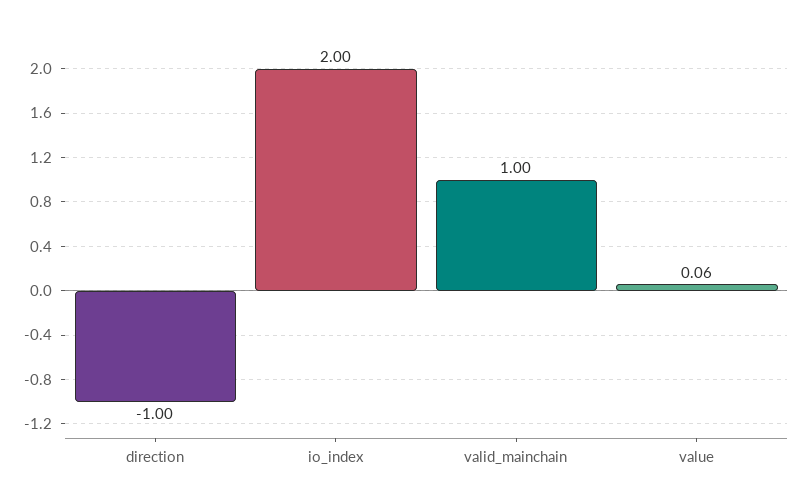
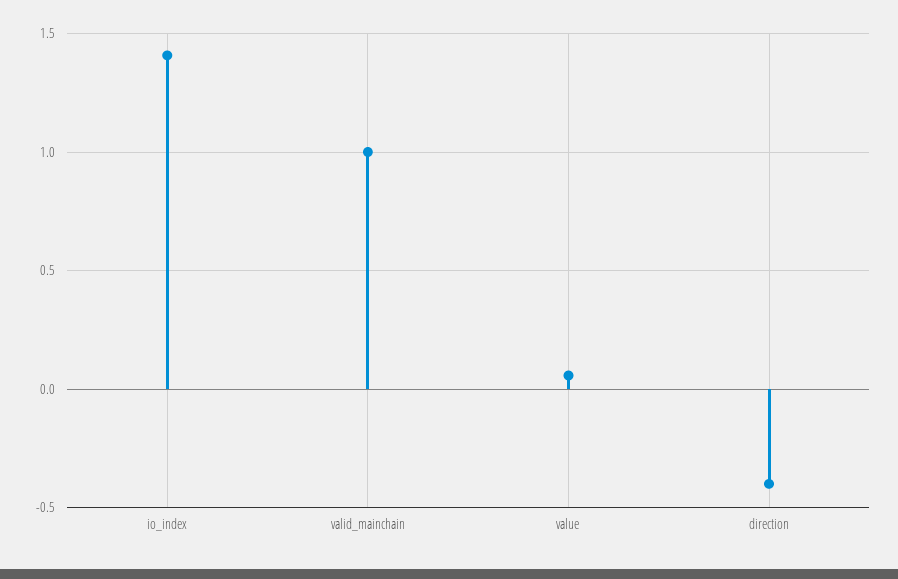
direction: -1 -> -0.4
io_index: 2 -> 1.4

